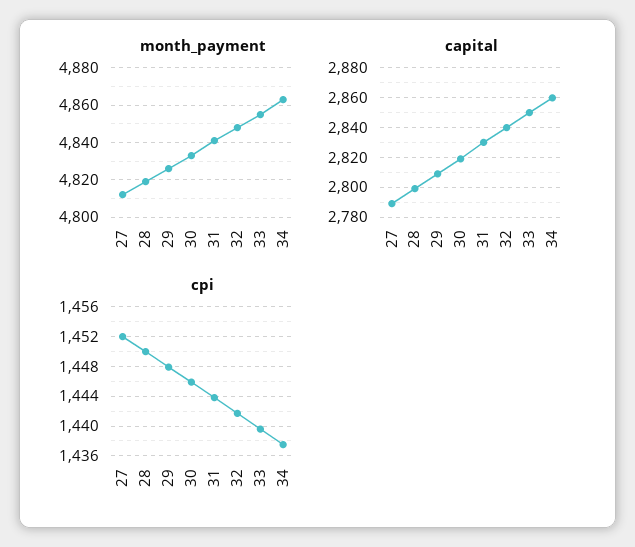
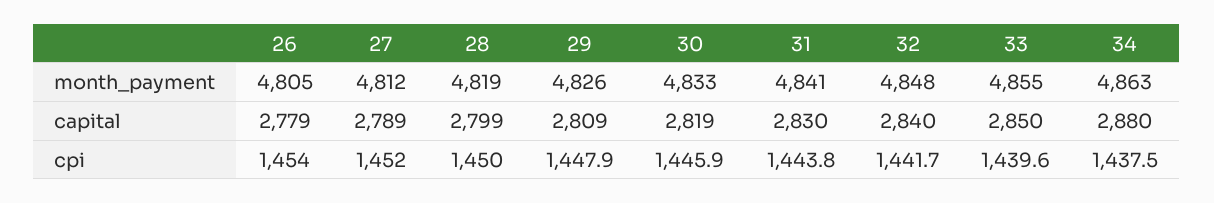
capital, 34: 2860 -> 2880
month_payment, 26: none -> 4805
capital, 26: none -> 2779
cpi, 26: none -> 1454

